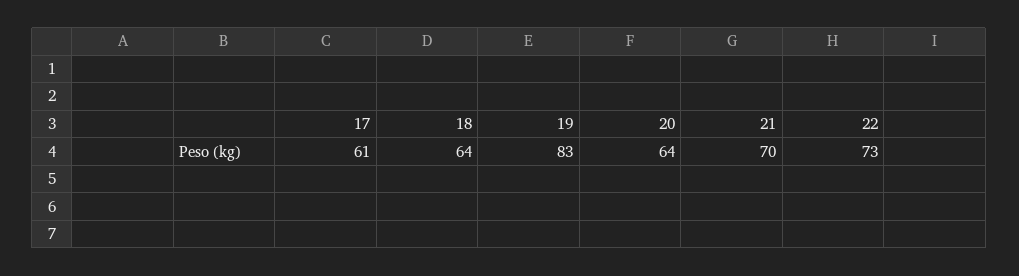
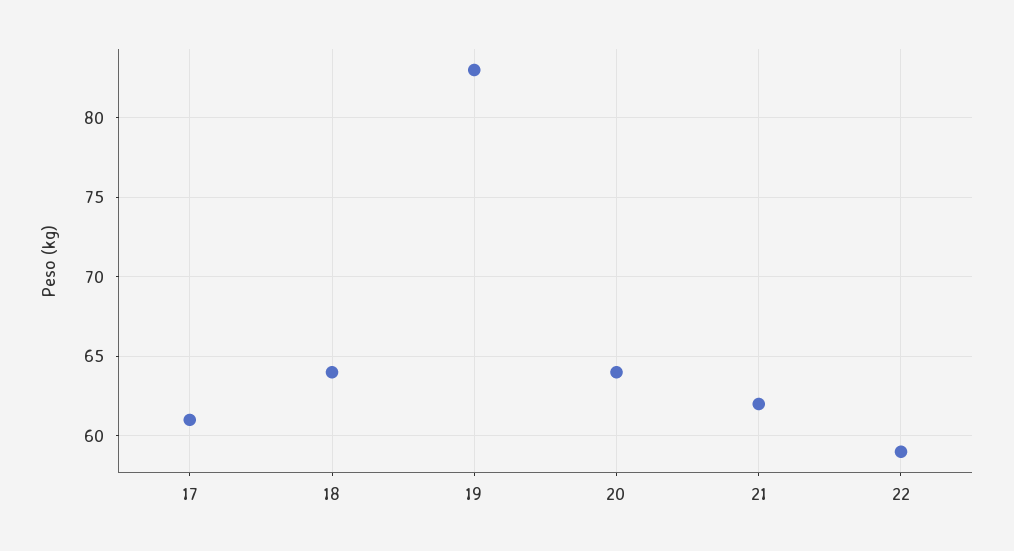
21: 70 -> 62
22: 73 -> 59

